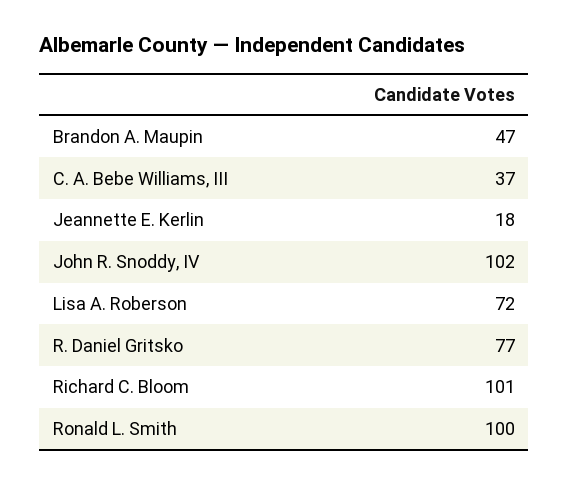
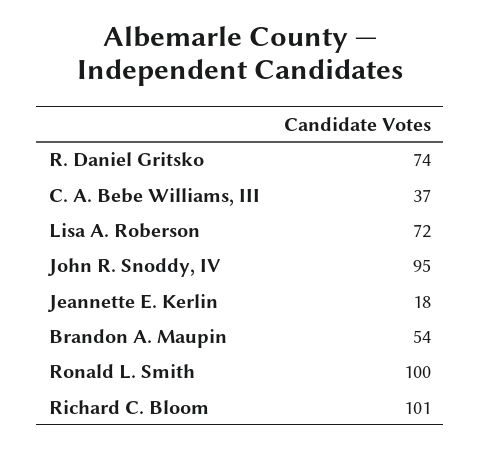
Brandon A. Maupin: 47 -> 54
John R. Snoddy, IV: 102 -> 95
R. Daniel Gritsko: 77 -> 74

